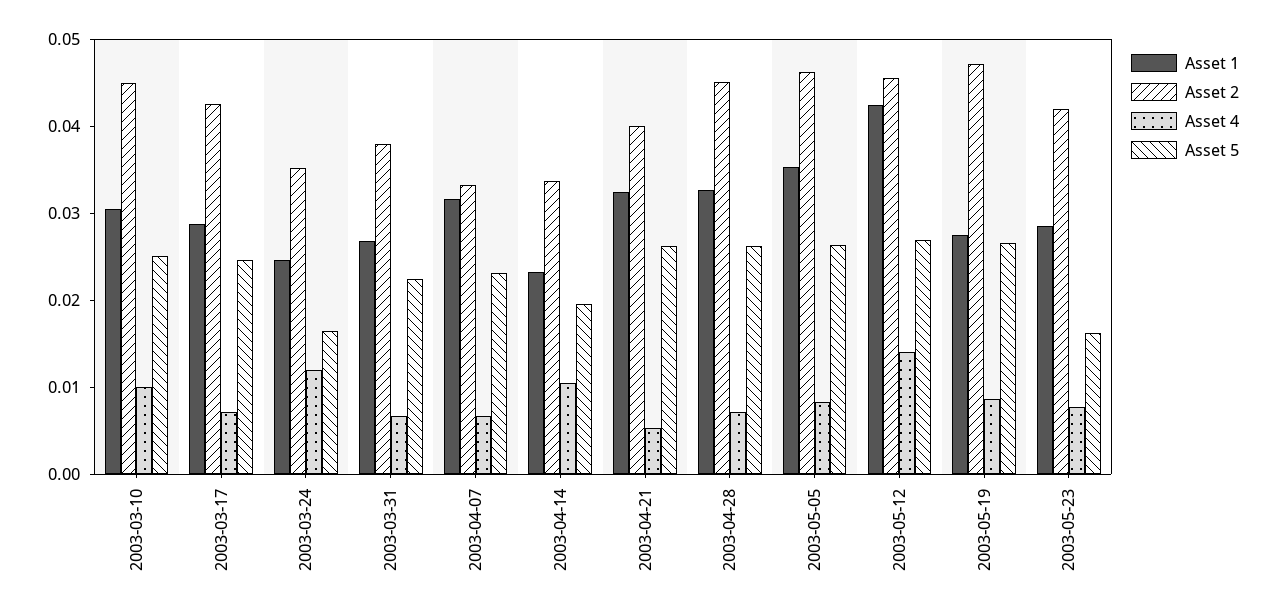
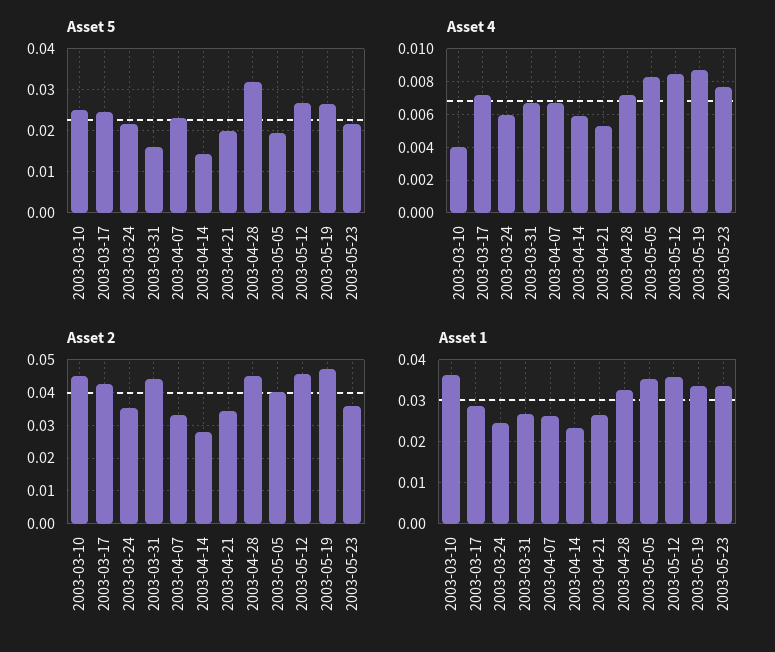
Asset 1, 2003-03-10: 0.03 -> 0.036
Asset 4, 2003-03-10: 0.01 -> 0.004
Asset 4, 2003-03-24: 0.012 -> 0.006
Asset 5, 2003-03-24: 0.016 -> 0.022
Asset 2, 2003-03-31: 0.038 -> 0.044
Asset 5, 2003-03-31: 0.022 -> 0.016
Asset 1, 2003-04-07: 0.032 -> 0.026
Asset 2, 2003-04-14: 0.034 -> 0.028
Asset 4, 2003-04-14: 0.01 -> 0.006
Asset 5, 2003-04-14: 0.02 -> 0.014
Asset 1, 2003-04-21: 0.032 -> 0.026
Asset 2, 2003-04-21: 0.04 -> 0.034
Asset 5, 2003-04-21: 0.026 -> 0.02
Asset 5, 2003-04-28: 0.026 -> 0.032
Asset 2, 2003-05-05: 0.046 -> 0.04
Asset 5, 2003-05-05: 0.026 -> 0.02
Asset 1, 2003-05-12: 0.042 -> 0.036
Asset 4, 2003-05-12: 0.014 -> 0.0085
Asset 1, 2003-05-19: 0.028 -> 0.034
Asset 1, 2003-05-23: 0.028 -> 0.034
Asset 2, 2003-05-23: 0.042 -> 0.036
Asset 5, 2003-05-23: 0.016 -> 0.022

